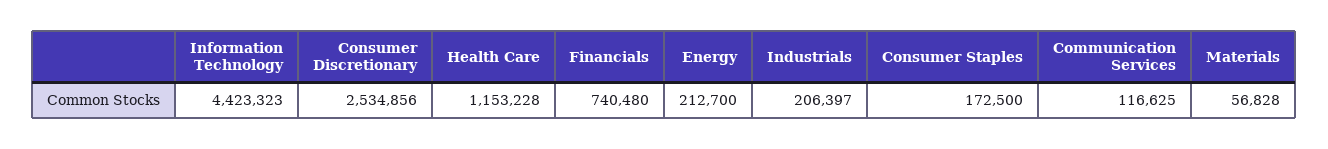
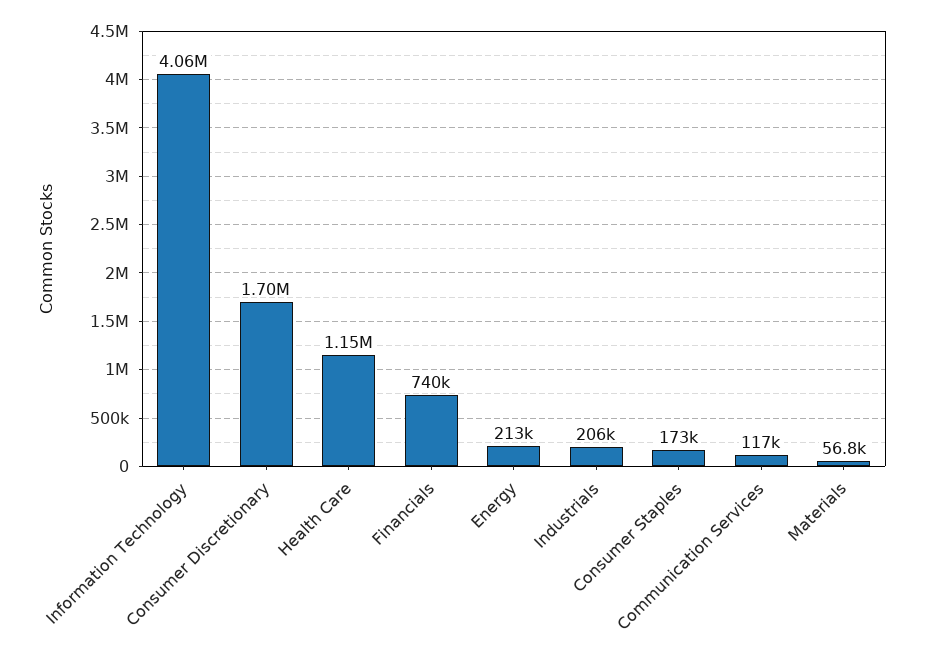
Information Technology: 4423323 -> 4060000
Consumer Discretionary: 2534856 -> 1700000

